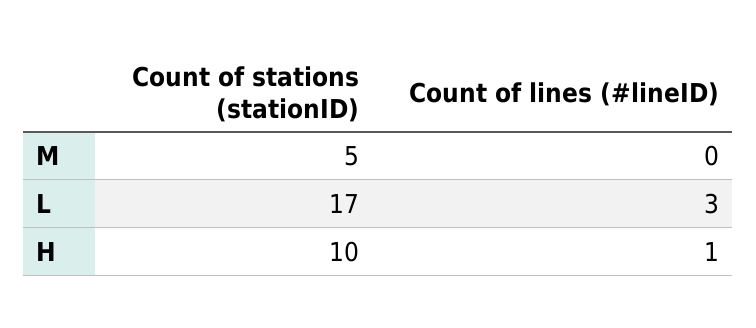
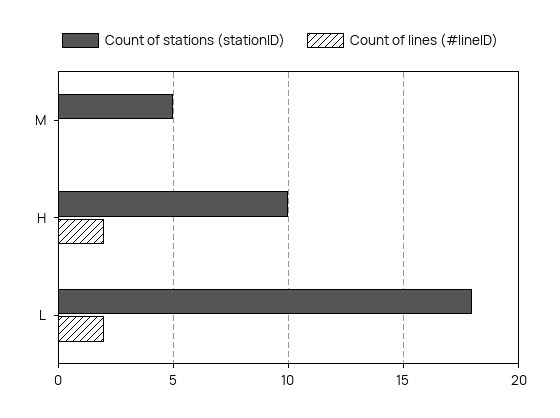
Count of stations (stationID), L: 17 -> 18
Count of lines (#lineID), L: 3 -> 2
Count of lines (#lineID), H: 1 -> 2

